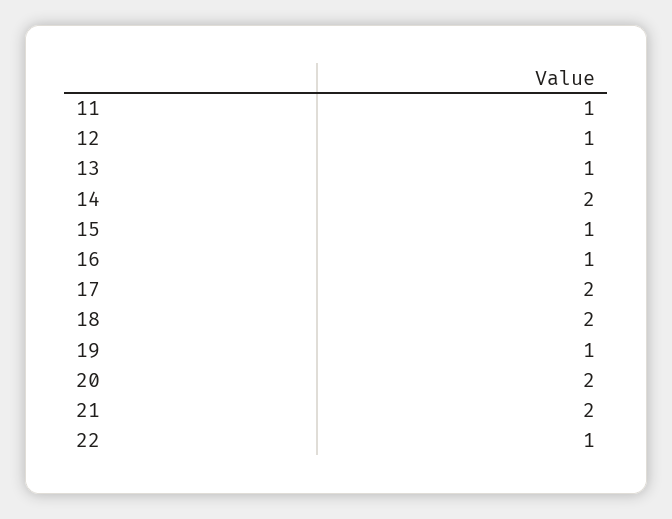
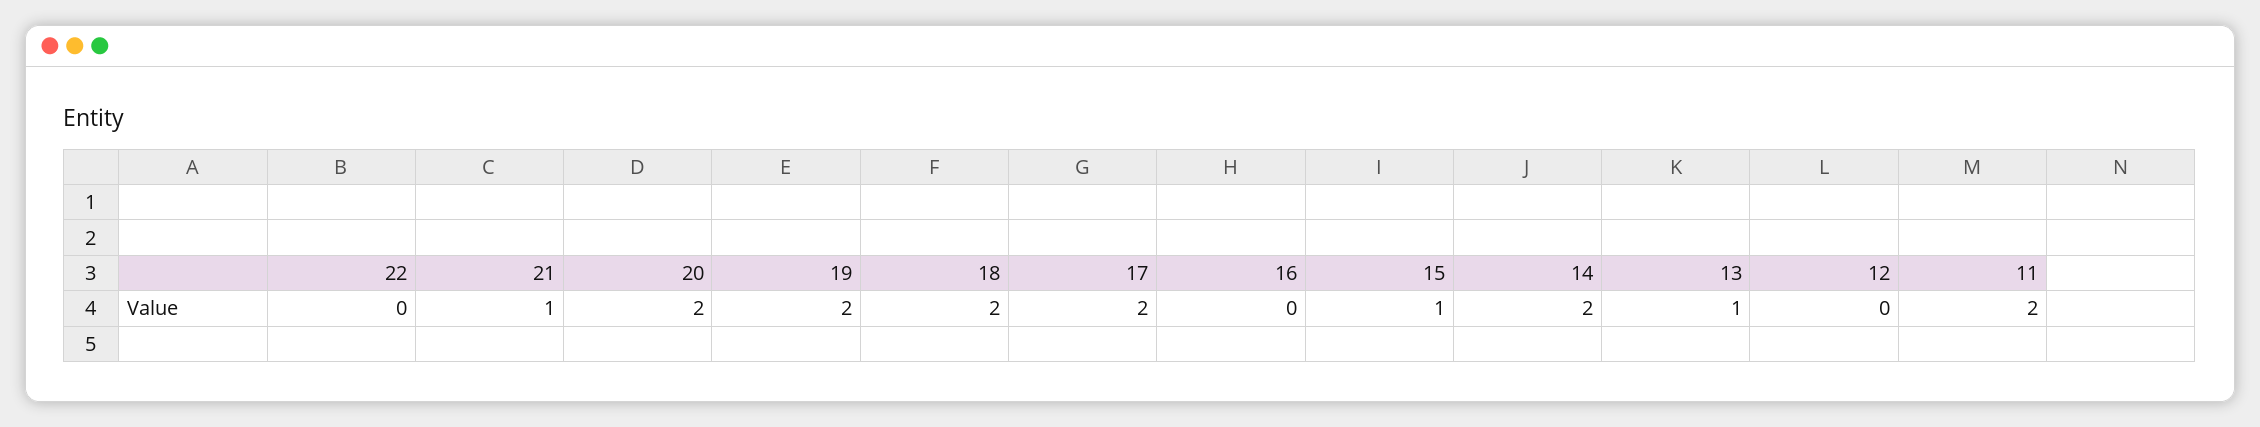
11: 1 -> 2
12: 1 -> 0
16: 1 -> 0
19: 1 -> 2
21: 2 -> 1
22: 1 -> 0

